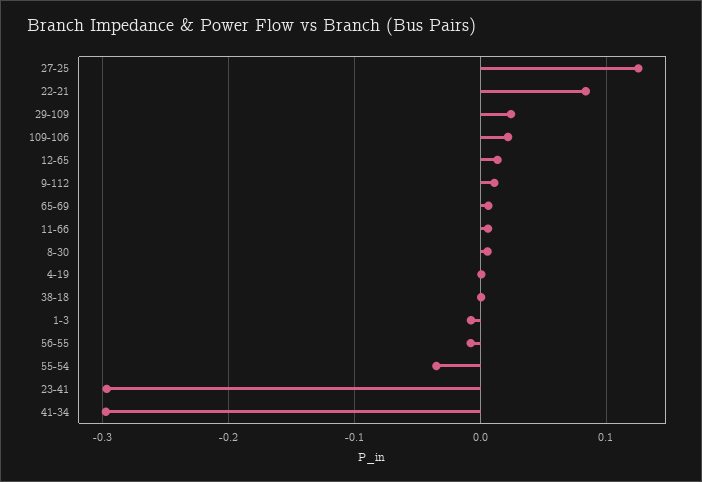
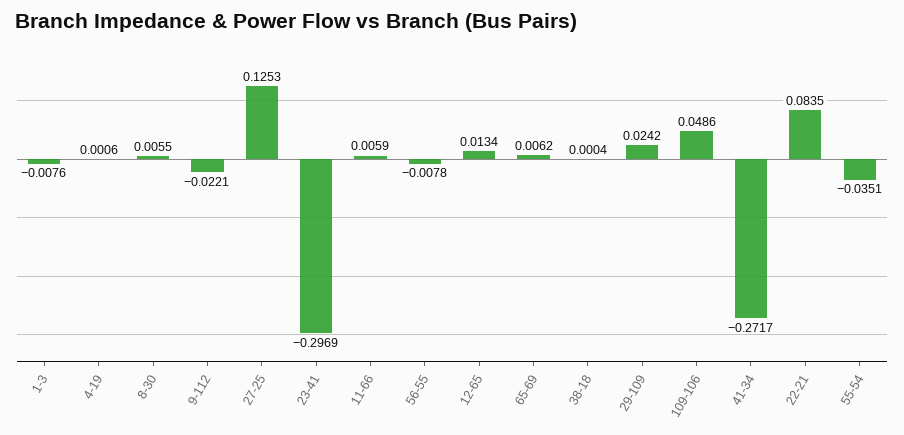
109-106: 0.02 -> 0.0486
9-112: 0.01 -> -0.0221
41-34: -0.3 -> -0.2717

